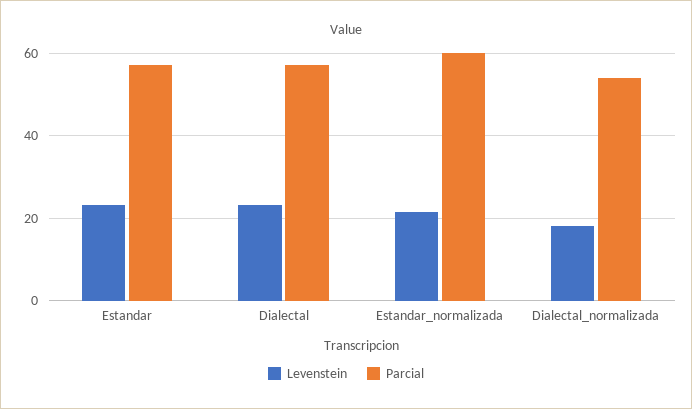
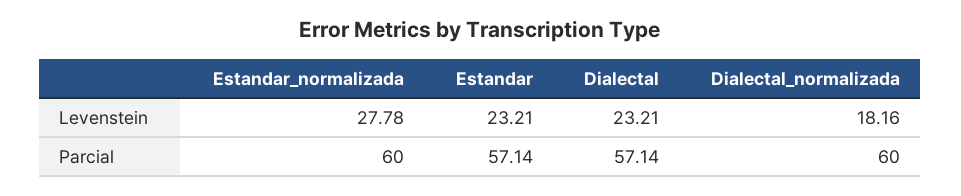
Levenstein, Estandar_normalizada: 22 -> 27.78
Parcial, Dialectal_normalizada: 54 -> 60

